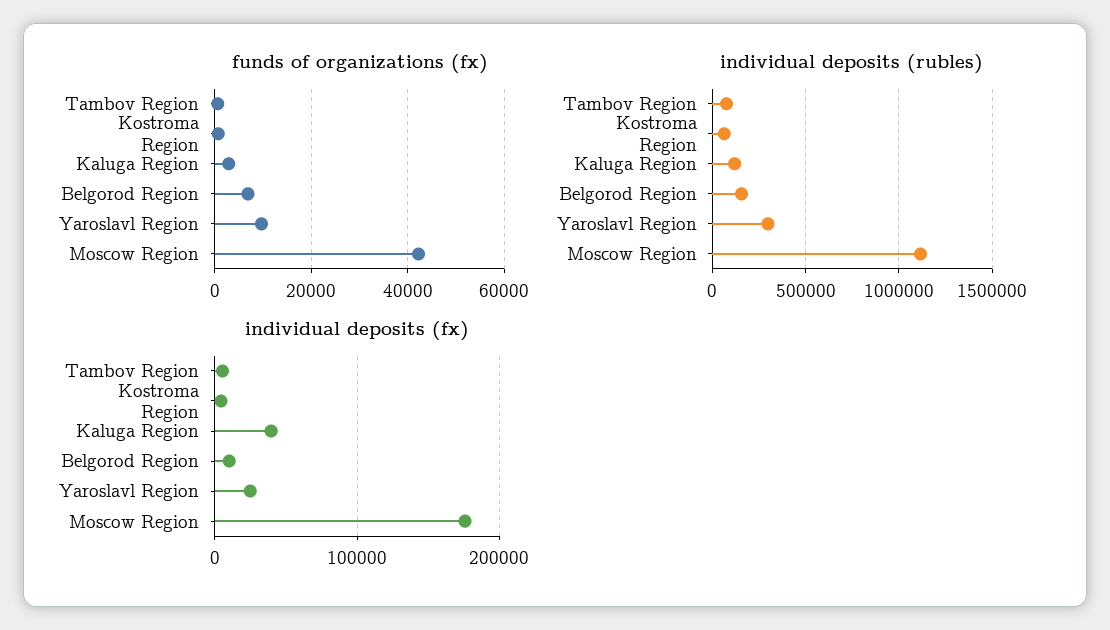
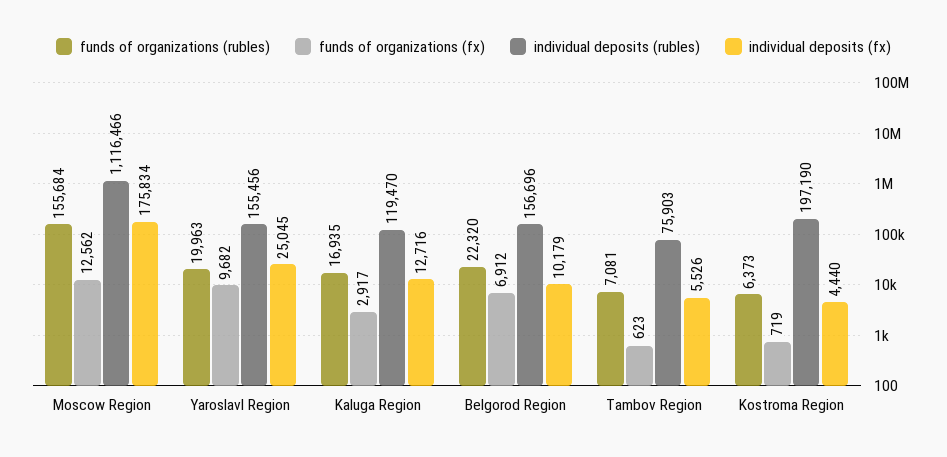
funds of organizations (fx), Moscow Region: 42000 -> 12562
individual deposits (rubles), Kostroma Region: 50000 -> 197190
individual deposits (rubles), Yaroslavl Region: 300000 -> 155456
individual deposits (fx), Kaluga Region: 40000 -> 12716
funds of organizations (rubles), Moscow Region: none -> 155684
funds of organizations (rubles), Yaroslavl Region: none -> 19963
funds of organizations (rubles), Kaluga Region: none -> 16935
funds of organizations (rubles), Belgorod Region: none -> 22320
funds of organizations (rubles), Tambov Region: none -> 7081
funds of organizations (rubles), Kostroma Region: none -> 6373

